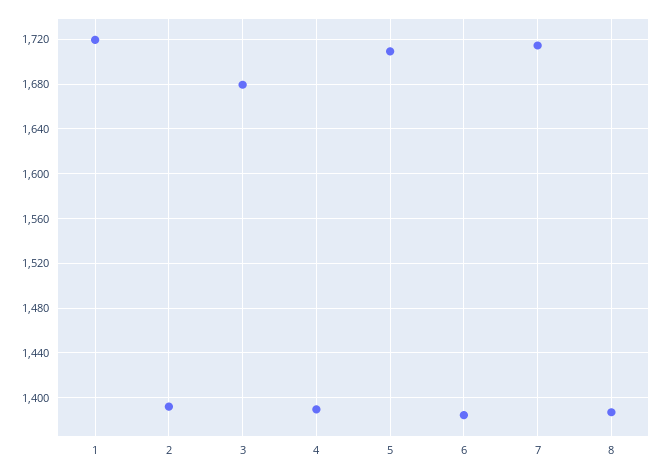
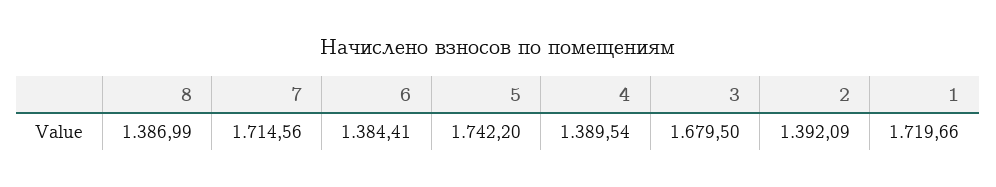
5: 1710 -> 1742.2

